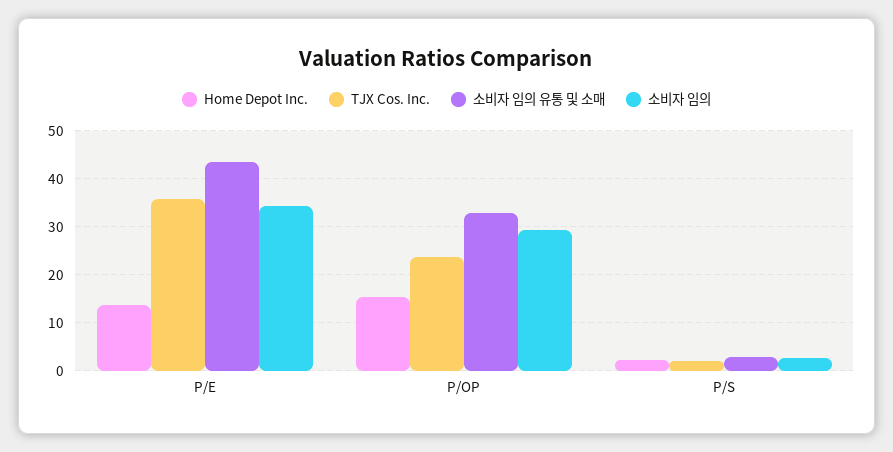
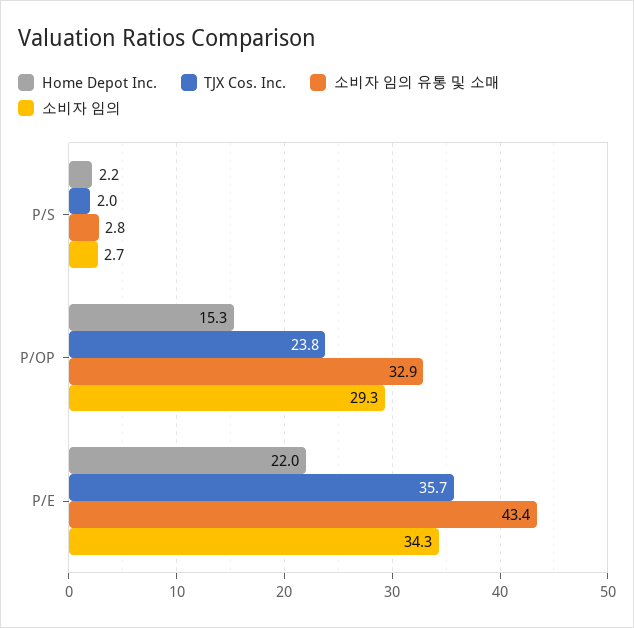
Home Depot Inc., P/E: 14 -> 22

